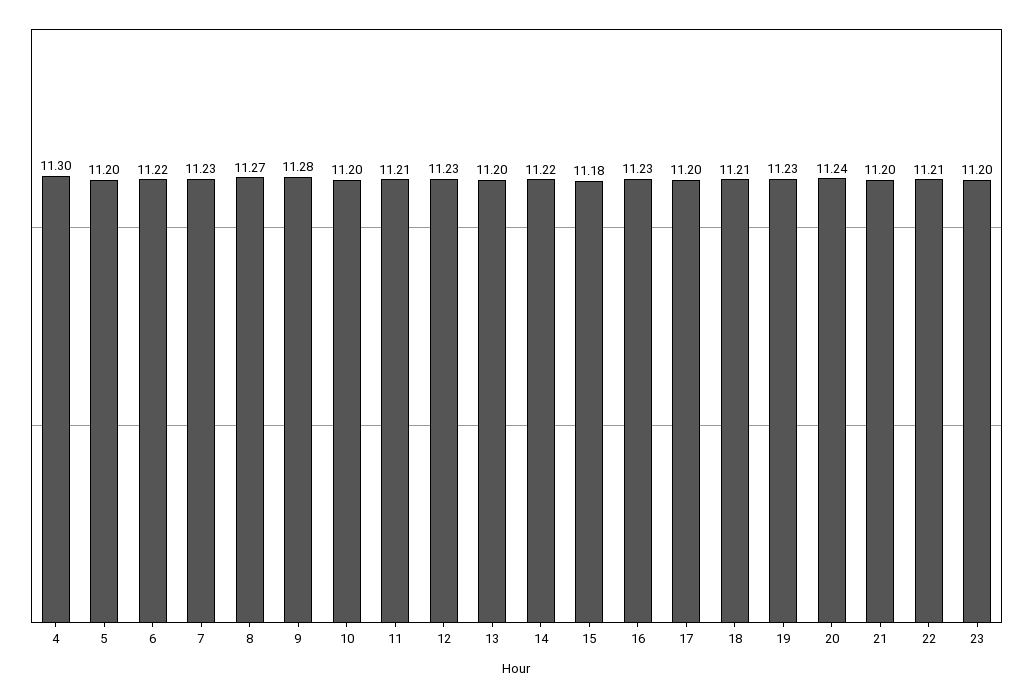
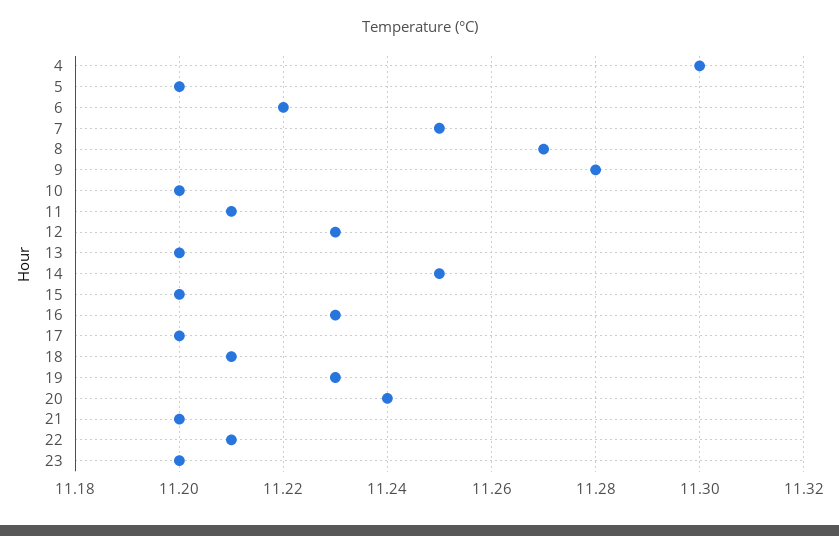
7: 11.23 -> 11.25
14: 11.22 -> 11.25
15: 11.18 -> 11.2

